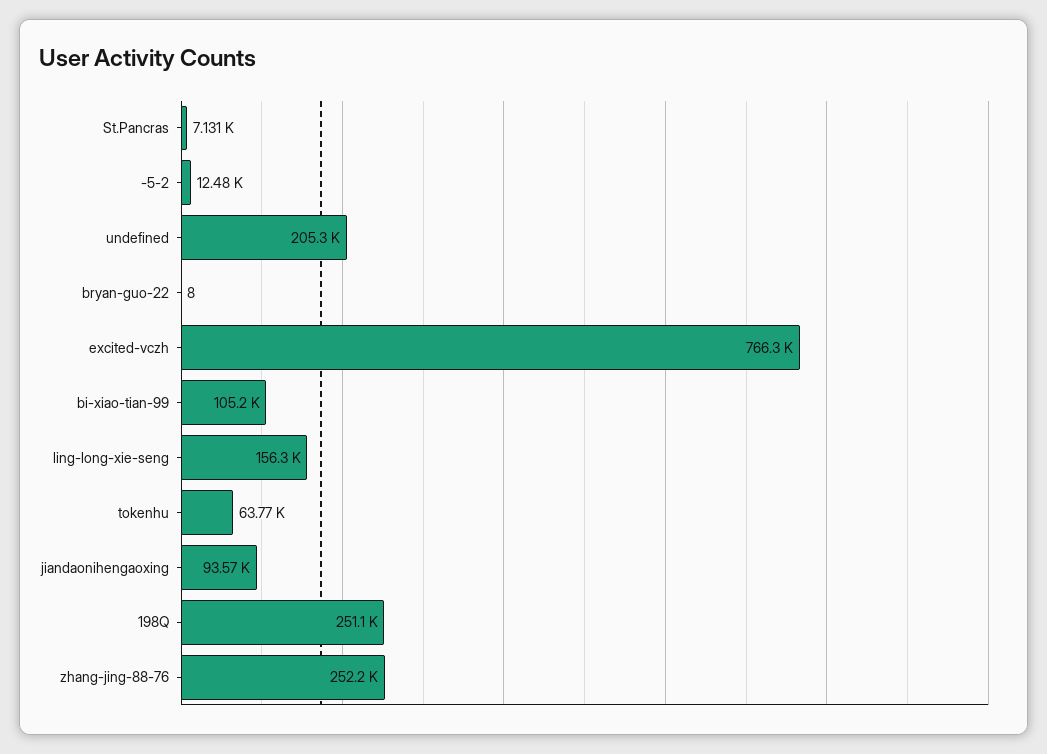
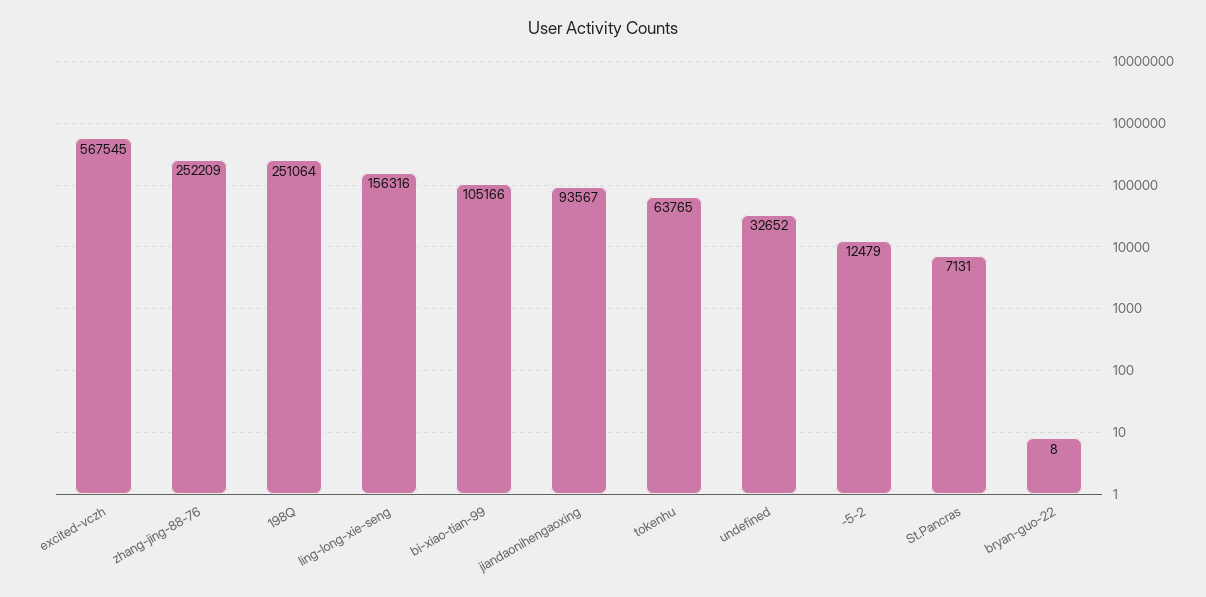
undefined: 205300 -> 32652
excited-vczh: 766300 -> 567545

